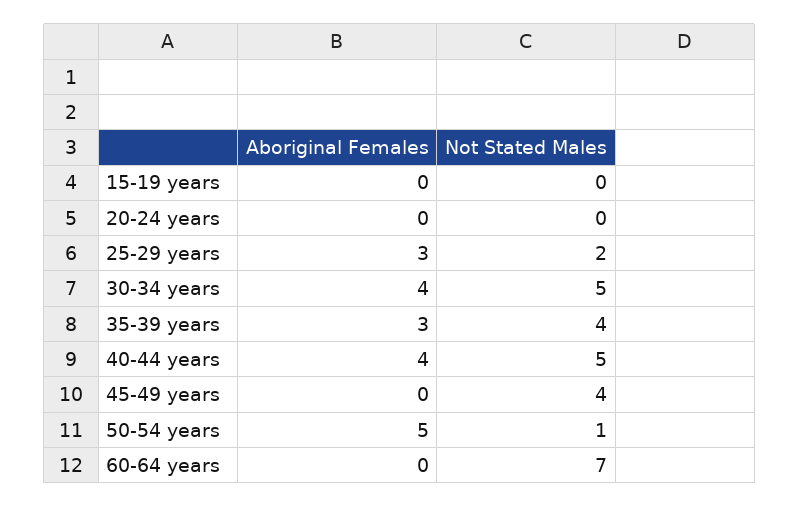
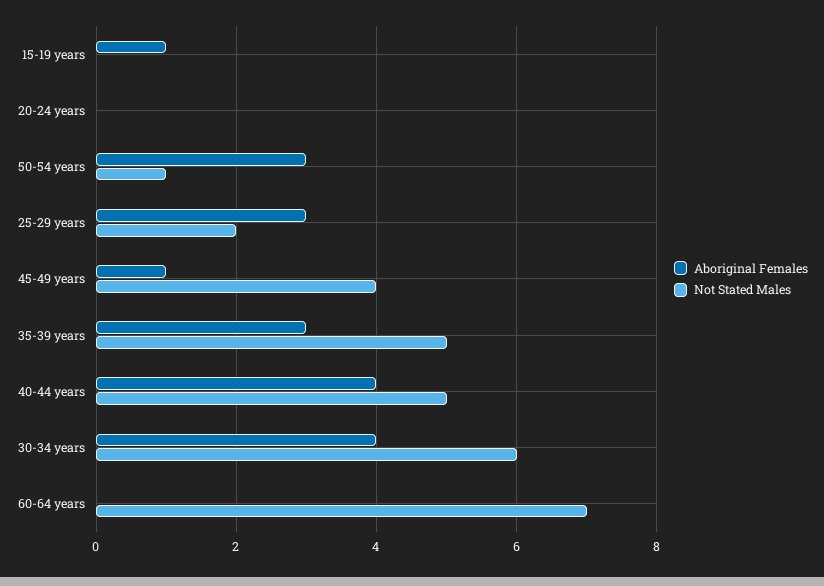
Aboriginal Females, 15-19 years: 0 -> 1
Not Stated Males, 30-34 years: 5 -> 6
Not Stated Males, 35-39 years: 4 -> 5
Aboriginal Females, 45-49 years: 0 -> 1
Aboriginal Females, 50-54 years: 5 -> 3

